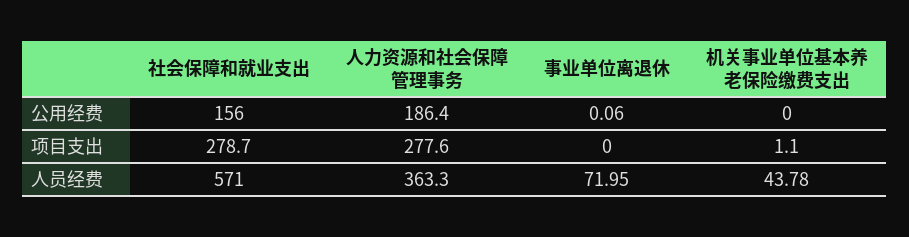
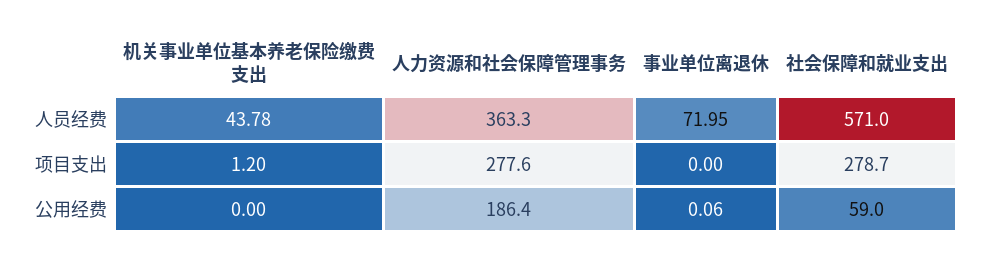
社会保障和就业支出, 公用经费: 156 -> 59
机关事业单位基本养老保险缴费支出, 项目支出: 1.1 -> 1.2

